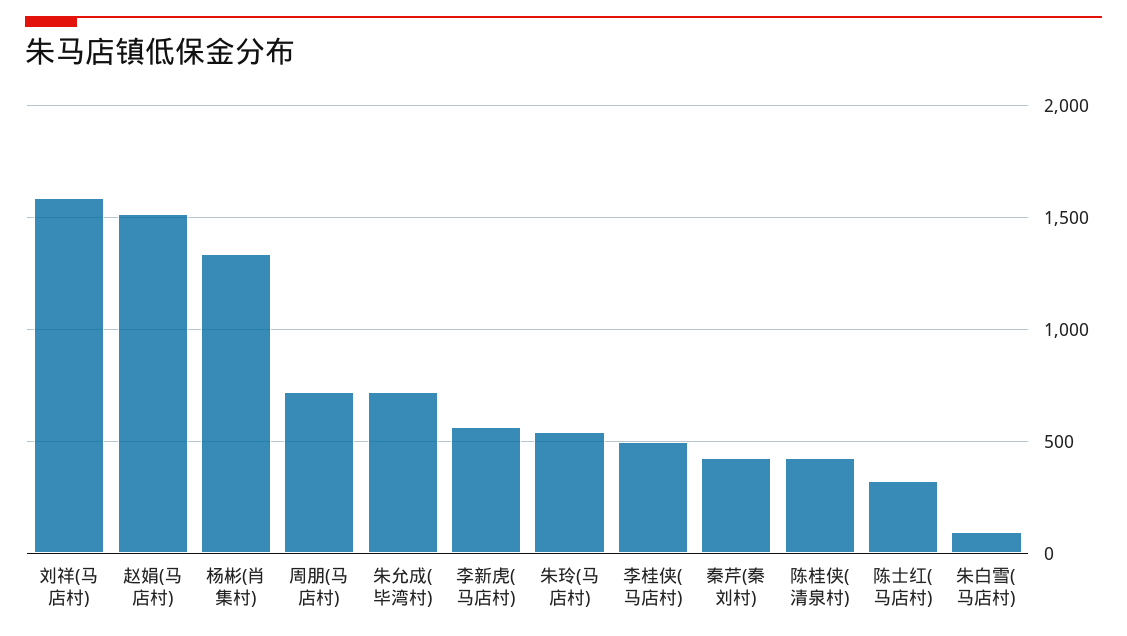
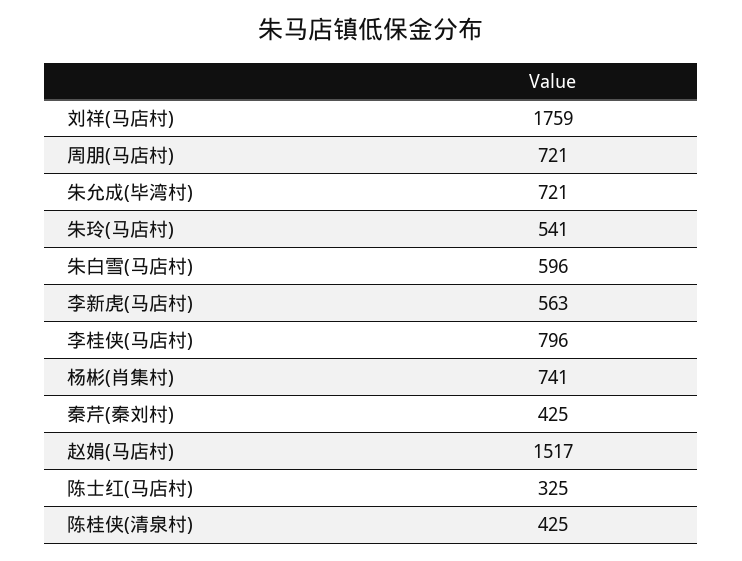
刘祥(马店村): 1600 -> 1759
杨彬(肖集村): 1350 -> 741
李桂侠(马店村): 500 -> 796
朱白雪(马店村): 100 -> 596

